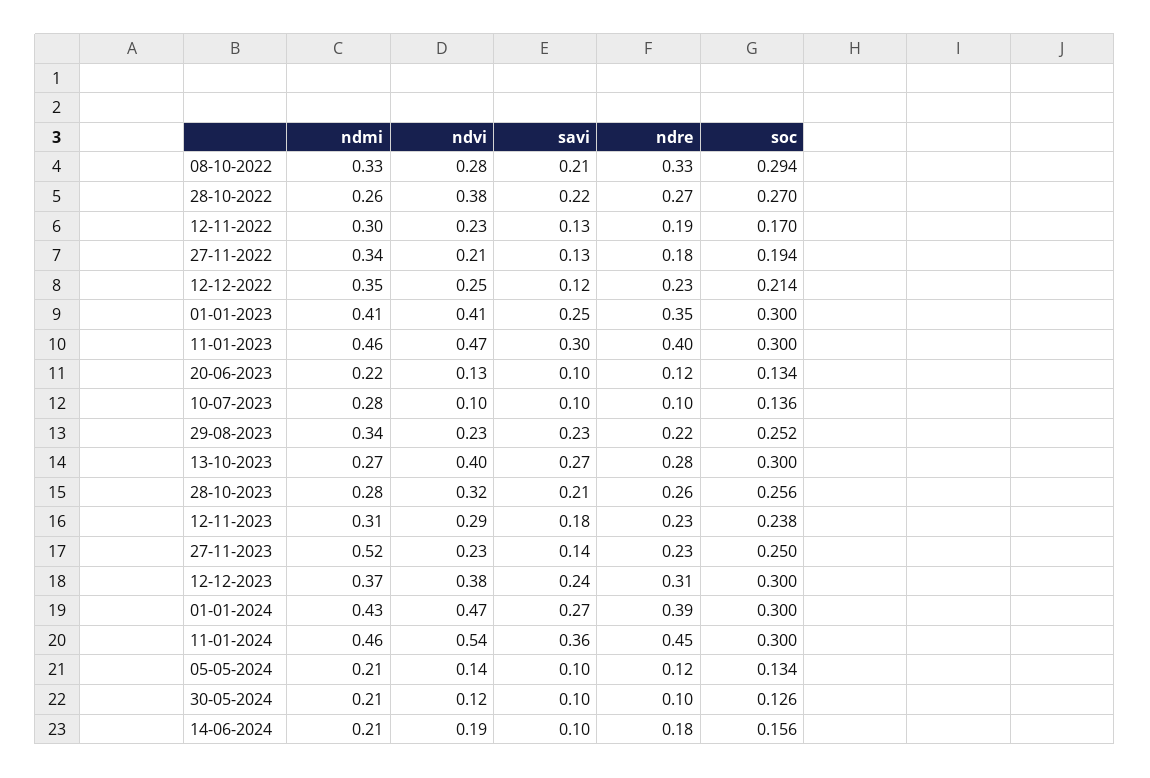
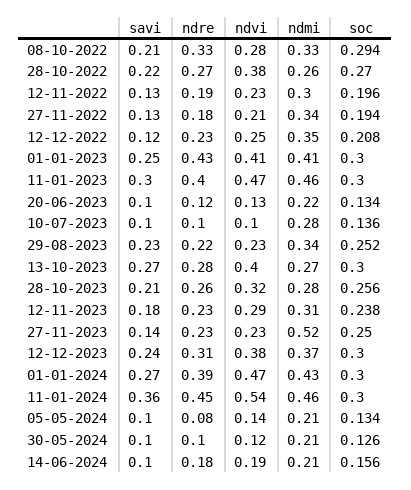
soc, 12-11-2022: 0.17 -> 0.196
soc, 12-12-2022: 0.214 -> 0.208
ndre, 01-01-2023: 0.35 -> 0.43
ndre, 05-05-2024: 0.12 -> 0.08

